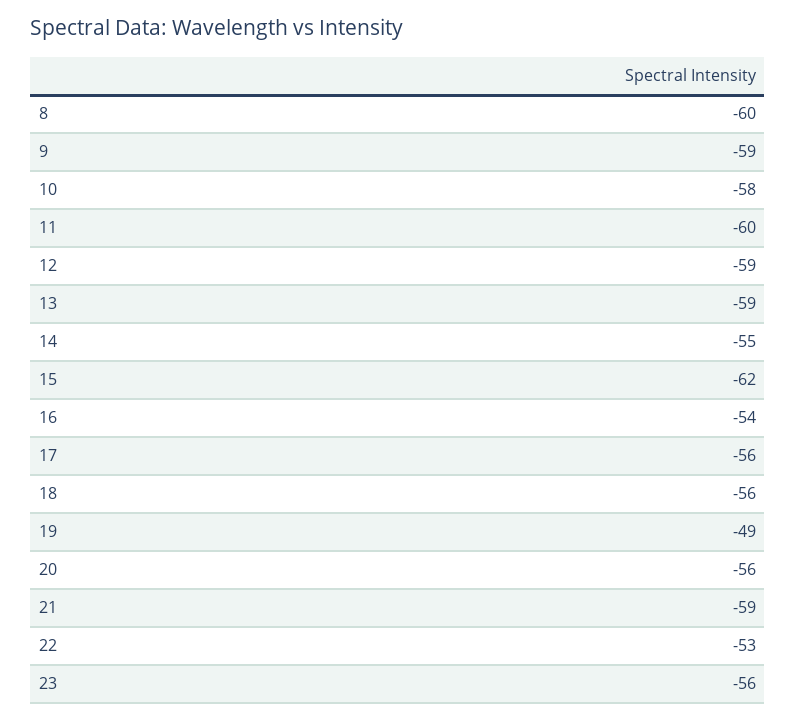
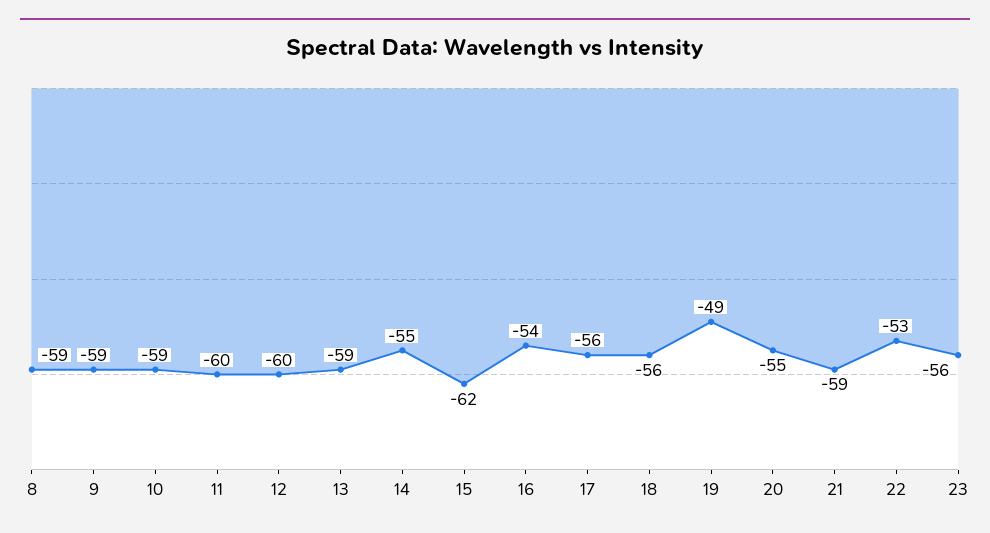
8: -60 -> -59
10: -58 -> -59
12: -59 -> -60
20: -56 -> -55

